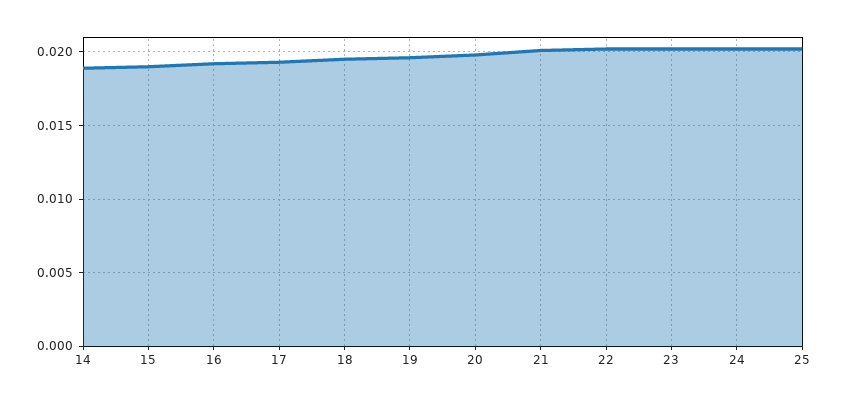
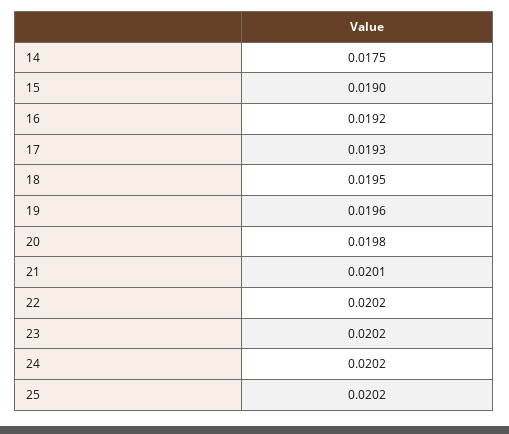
14: 0.019 -> 0.0175

